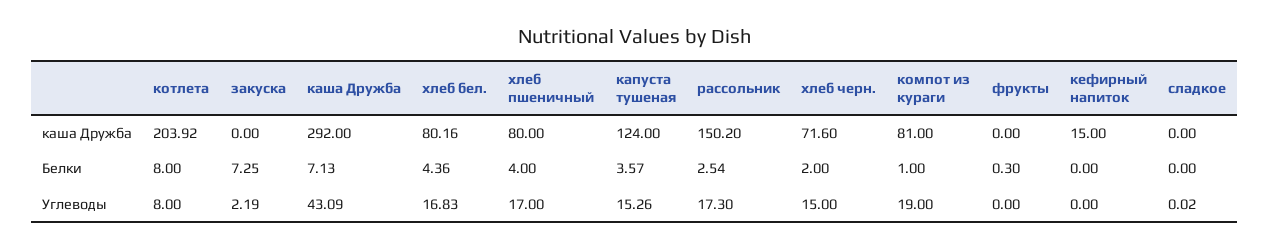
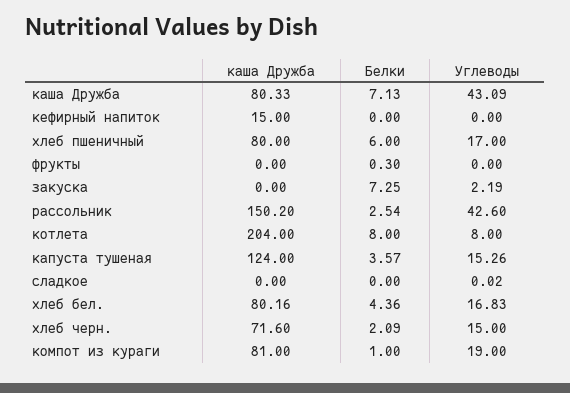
котлета, каша Дружба: 203.92 -> 204
каша Дружба, каша Дружба: 292 -> 80.33
хлеб пшеничный, Белки: 4 -> 6
хлеб черн., Белки: 2 -> 2.09
рассольник, Углеводы: 17.3 -> 42.6

